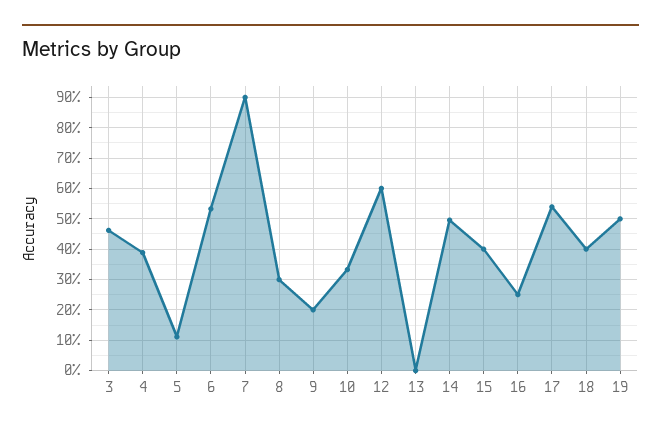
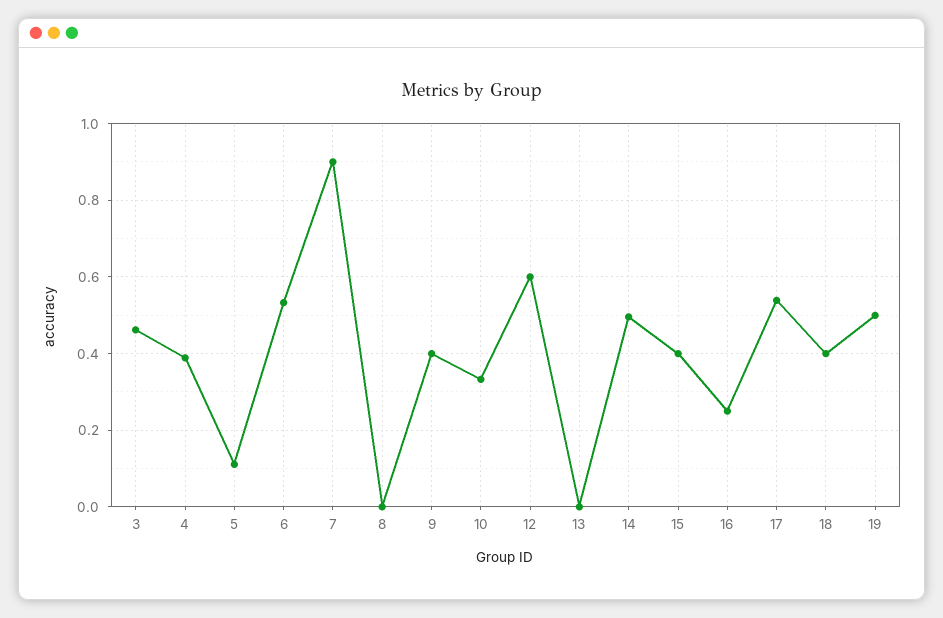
8: 0.3 -> 0
9: 0.2 -> 0.4

